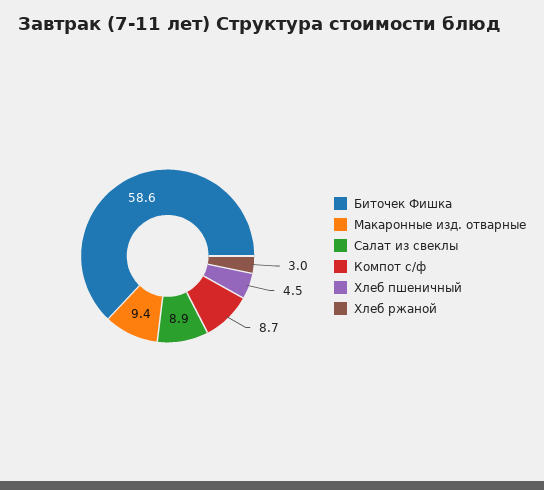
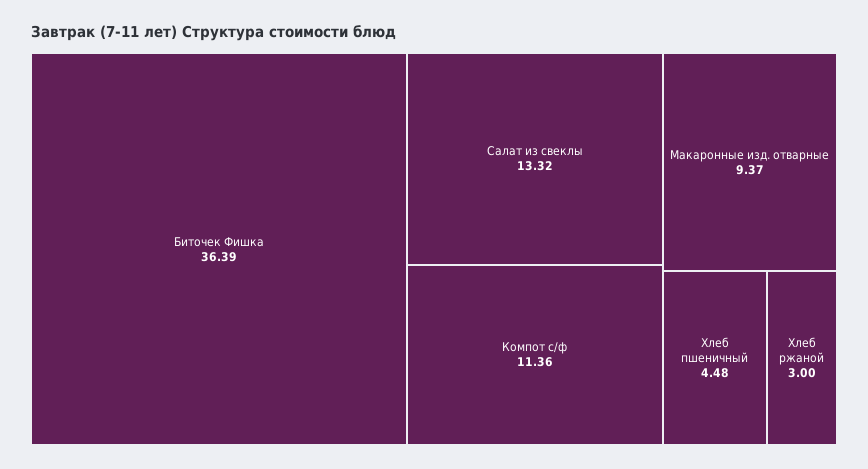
Биточек Фишка: 58.6 -> 36.39
Салат из свеклы: 8.9 -> 13.32
Компот с/ф: 8.7 -> 11.36

